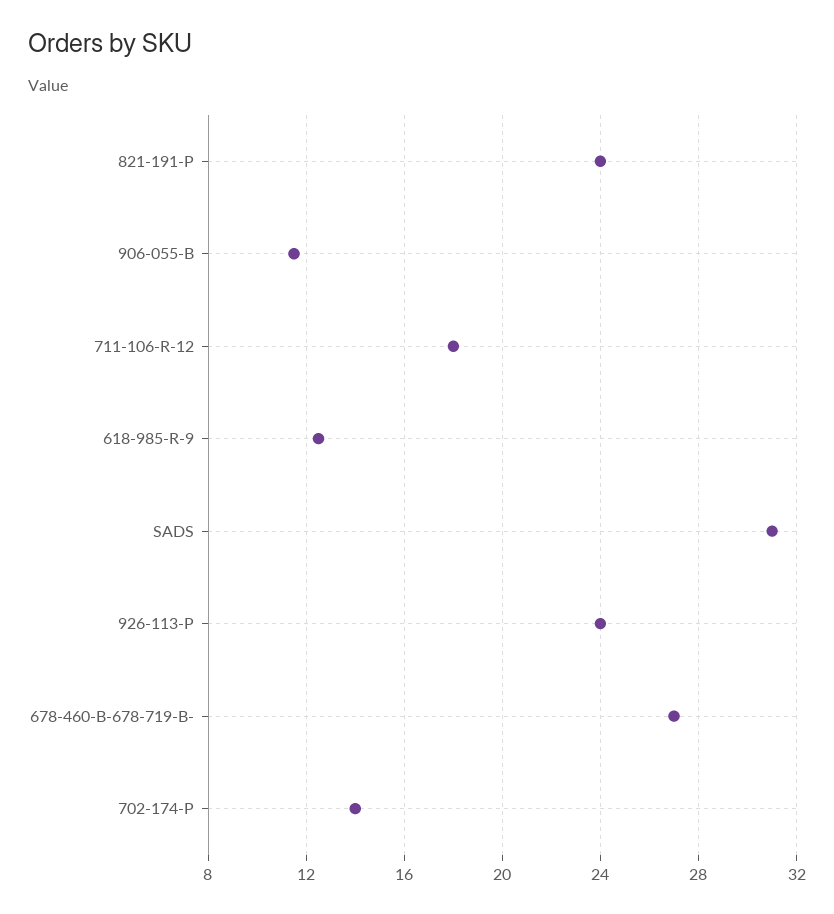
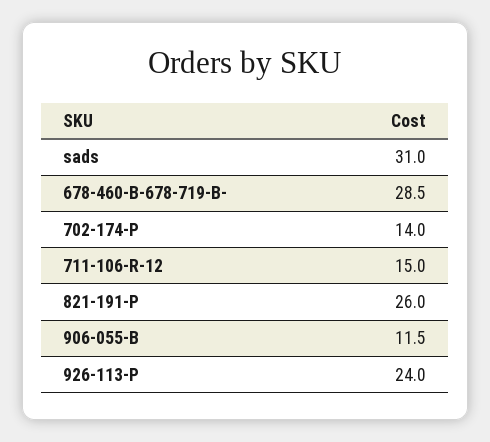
821-191-P: 24 -> 26
711-106-R-12: 18 -> 15
618-985-R-9: 12.5 -> none
678-460-B-678-719-B-: 27 -> 28.5

